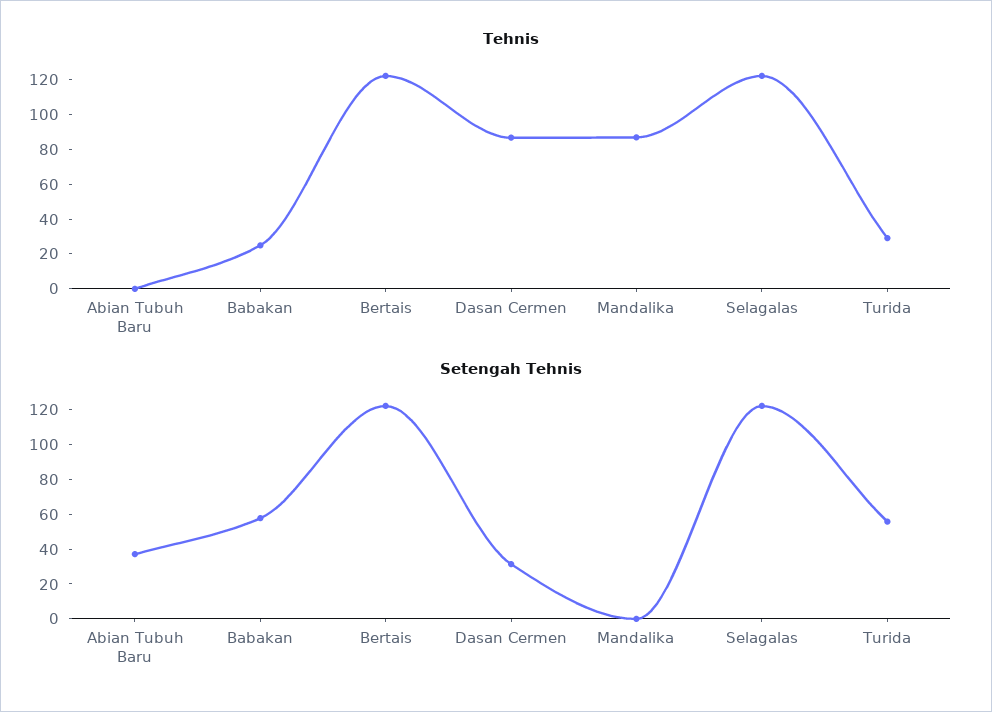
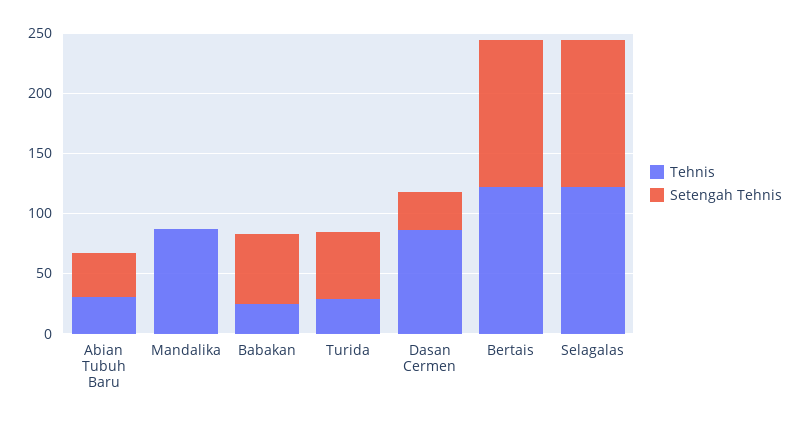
Tehnis, Abian Tubuh Baru: 0 -> 30

